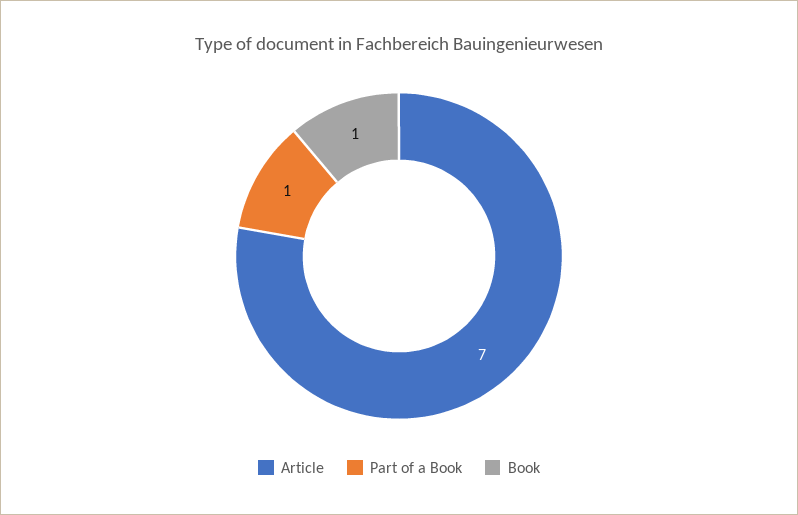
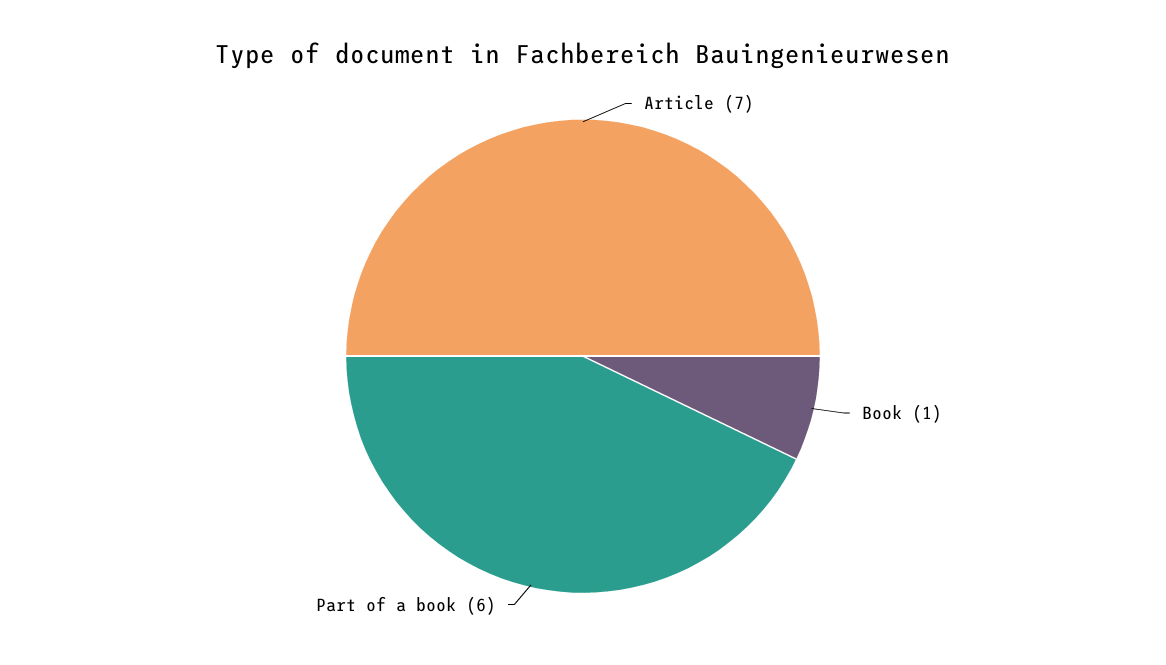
Part of a Book: 1 -> 6

